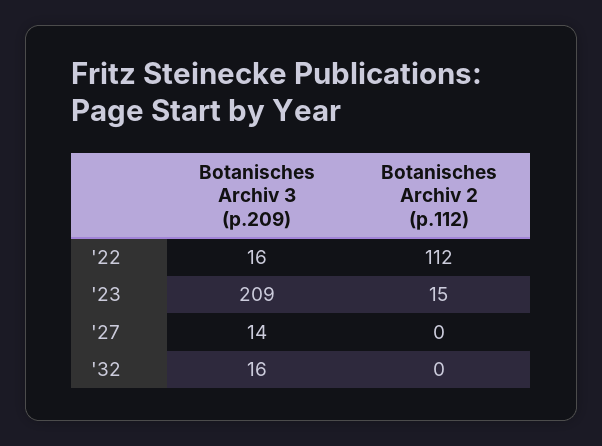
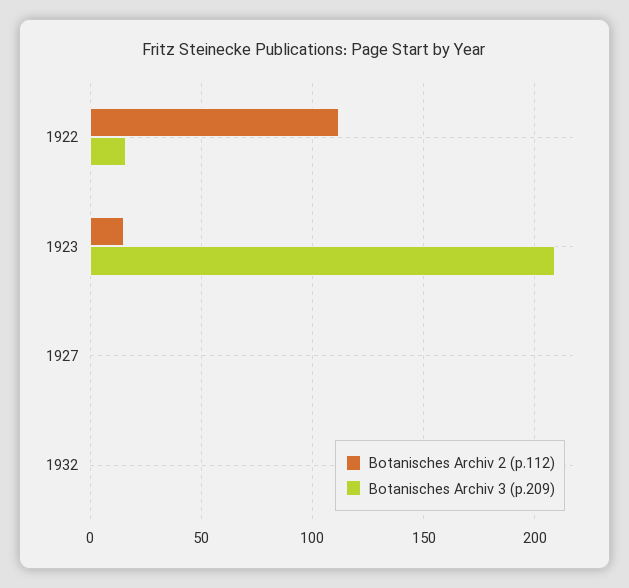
Botanisches Archiv 3 (p.209), '27: 14 -> 0
Botanisches Archiv 3 (p.209), '32: 16 -> 0

